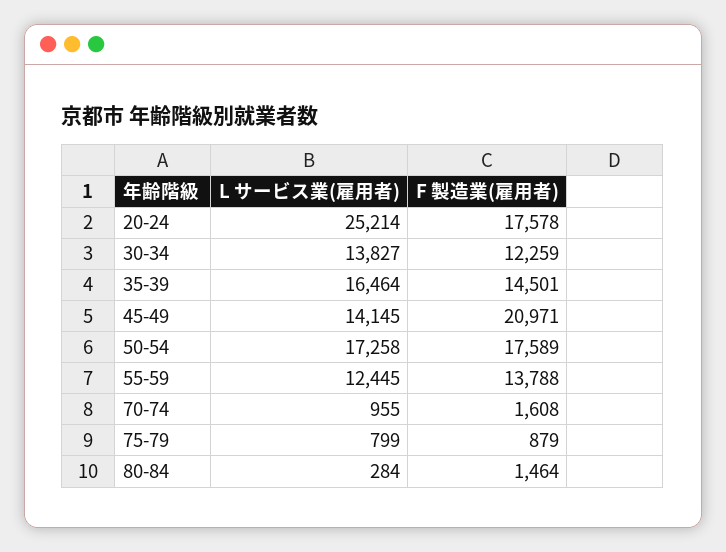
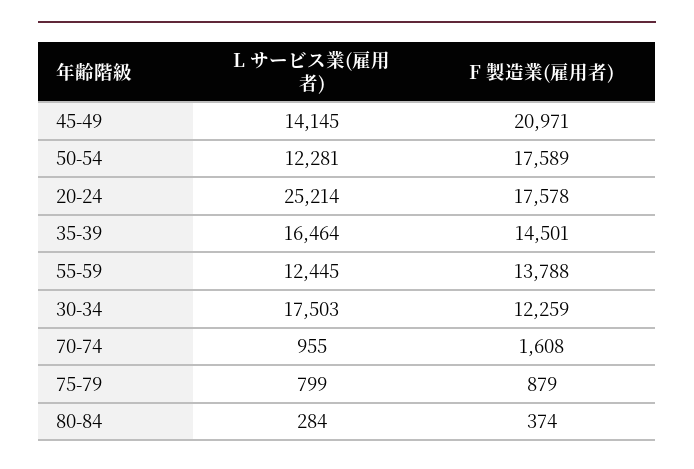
L サービス業(雇用者), 30-34: 13827 -> 17503
L サービス業(雇用者), 50-54: 17258 -> 12281
F 製造業(雇用者), 80-84: 1464 -> 374

